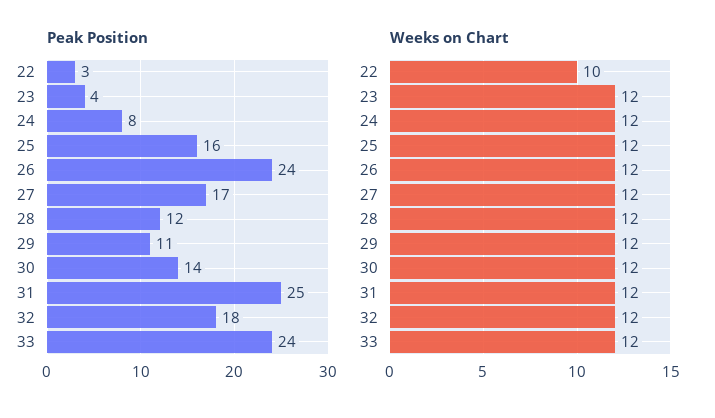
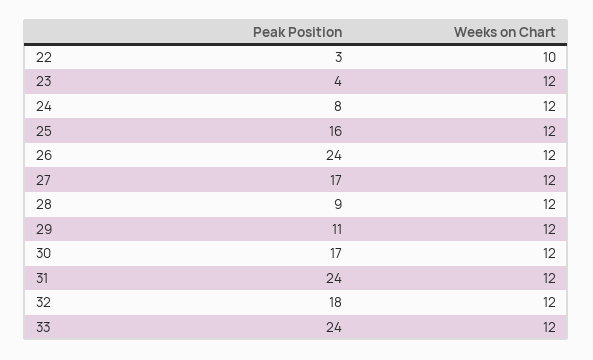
Peak Position, 28: 12 -> 9
Peak Position, 30: 14 -> 17
Peak Position, 31: 25 -> 24

